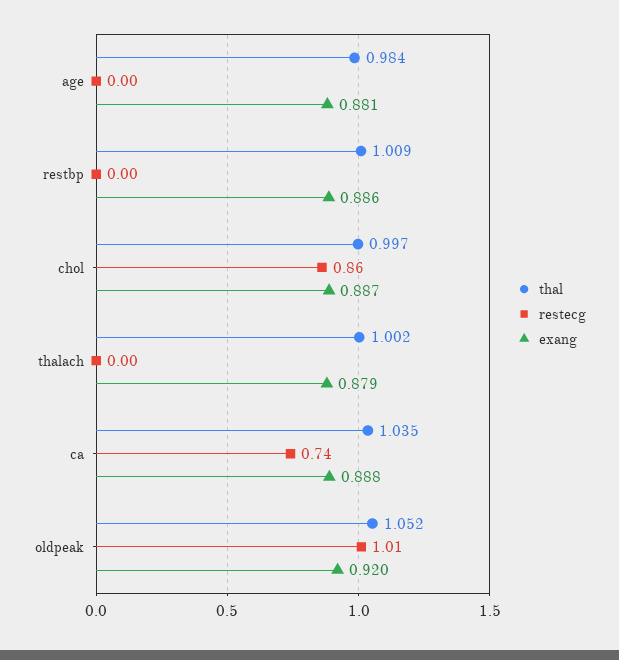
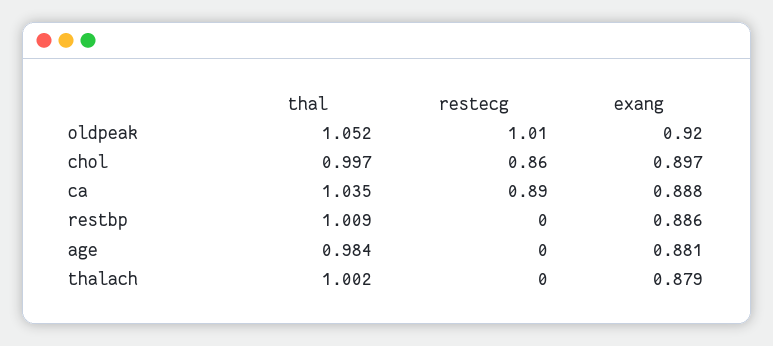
exang, chol: 0.887 -> 0.897
restecg, ca: 0.74 -> 0.89

